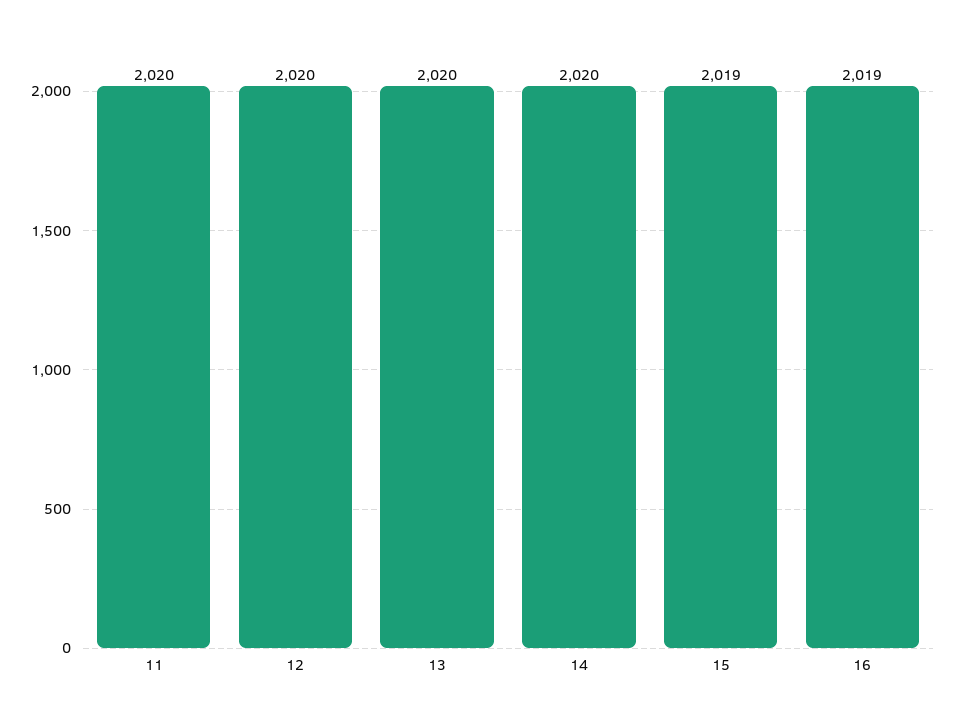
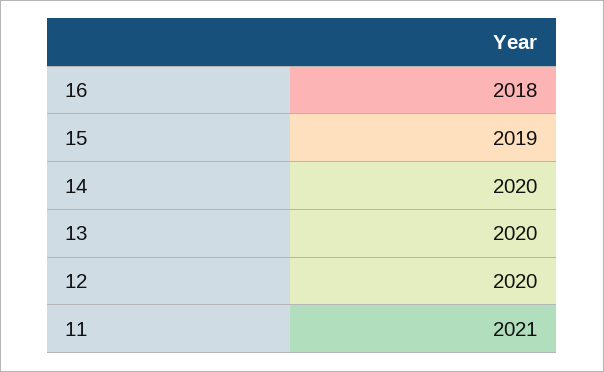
11: 2020 -> 2021
16: 2019 -> 2018

